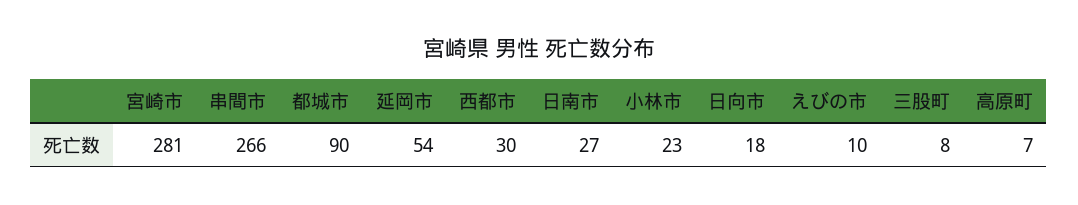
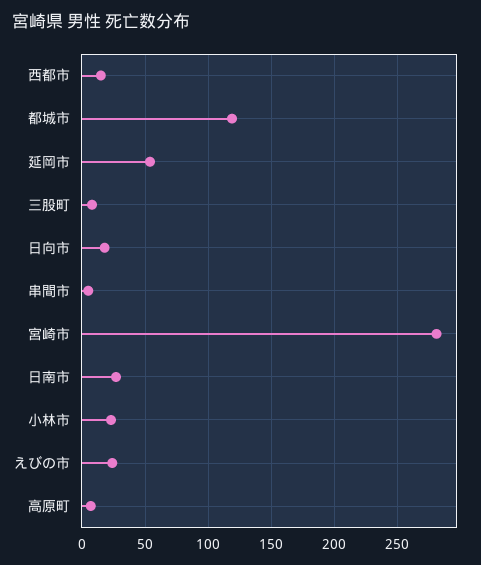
串間市: 266 -> 5
都城市: 90 -> 120
西都市: 30 -> 15
えびの市: 10 -> 25

